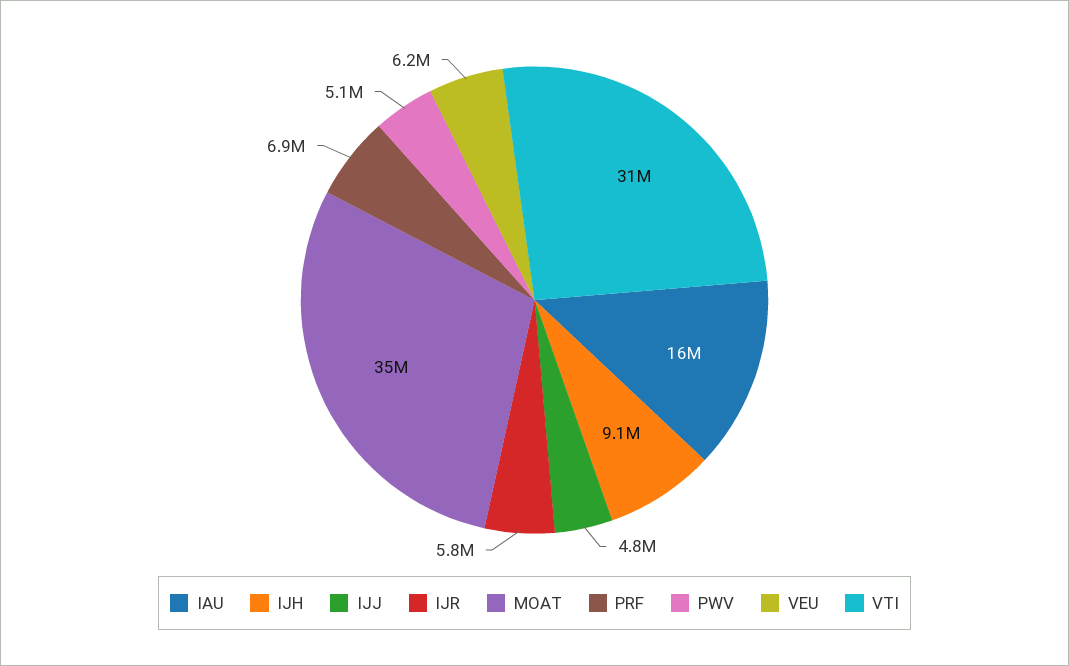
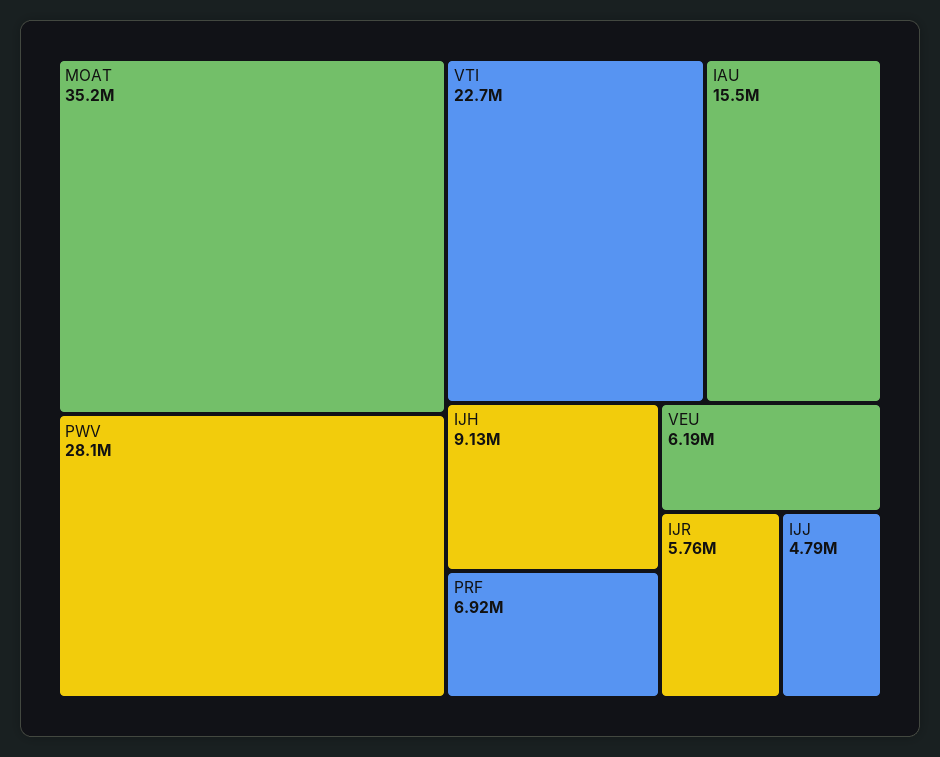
PWV: 5100000 -> 28100000
VTI: 31000000 -> 22700000

